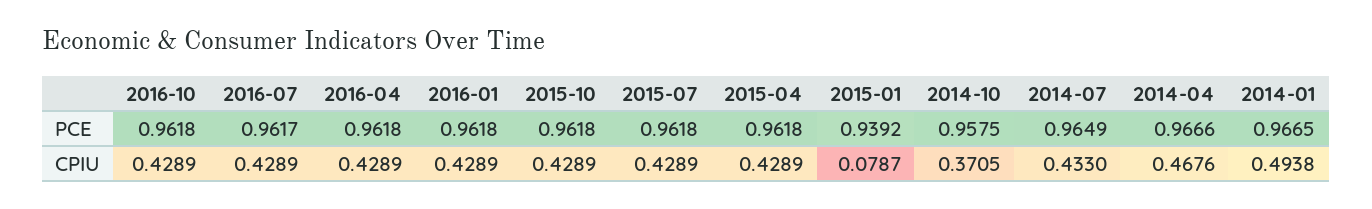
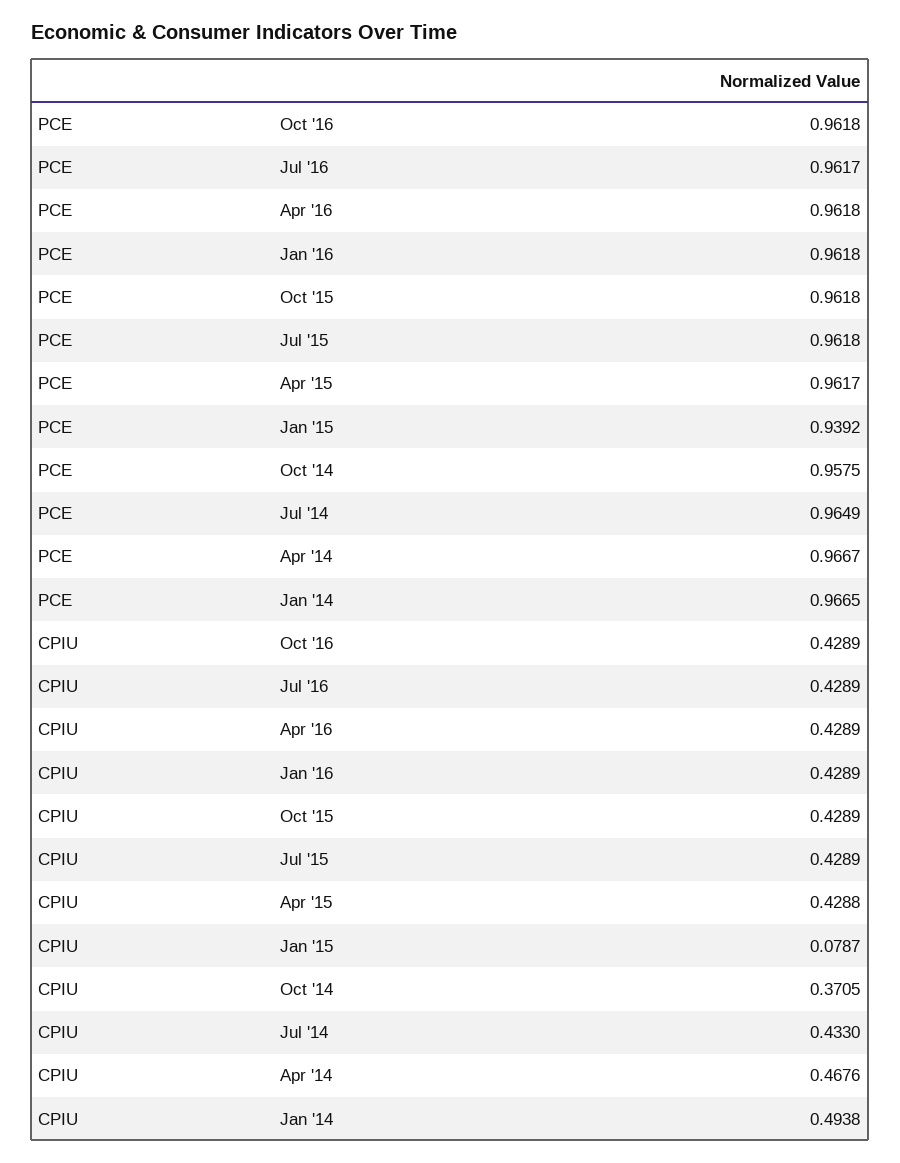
2015-04, PCE: 0.9618 -> 0.9617
2014-04, PCE: 0.9666 -> 0.9667
2015-04, CPIU: 0.4289 -> 0.4288

